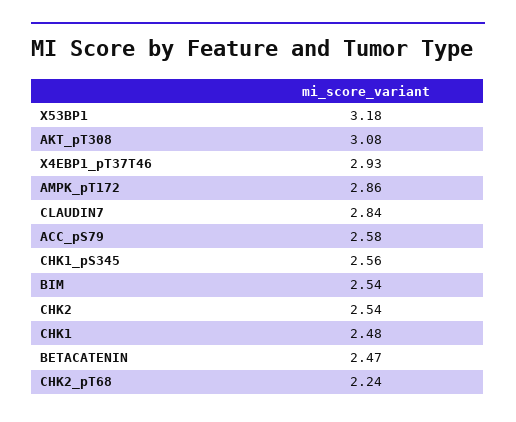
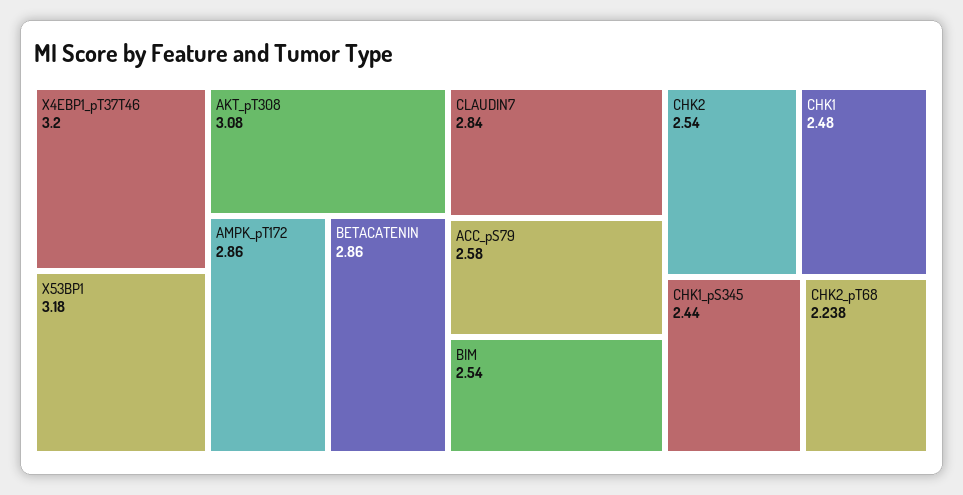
X4EBP1_pT37T46: 2.93 -> 3.2
CHK1_pS345: 2.56 -> 2.44
BETACATENIN: 2.47 -> 2.86

